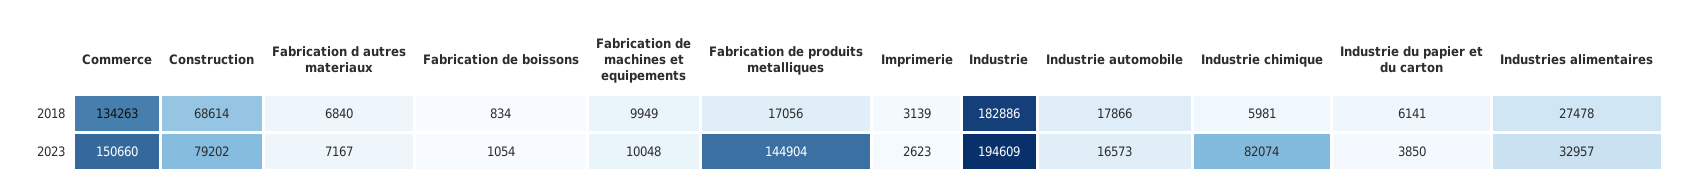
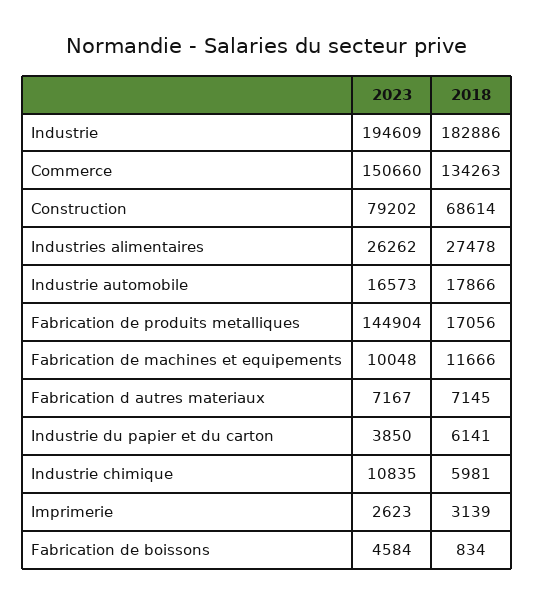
Fabrication d autres materiaux, 2018: 6840 -> 7145
Fabrication de machines et equipements, 2018: 9949 -> 11666
Fabrication de boissons, 2023: 1054 -> 4584
Industrie chimique, 2023: 82074 -> 10835
Industries alimentaires, 2023: 32957 -> 26262

